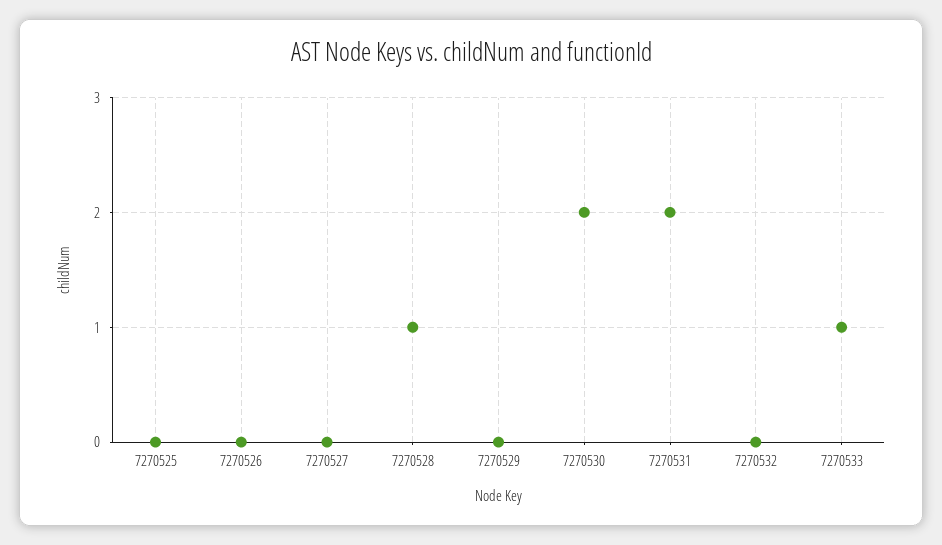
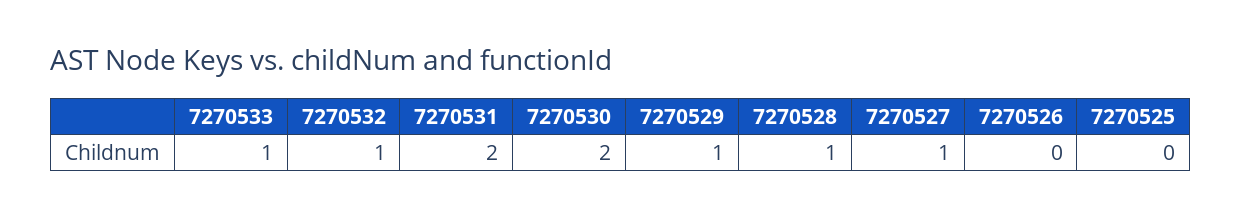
7270527: 0 -> 1
7270529: 0 -> 1
7270532: 0 -> 1

